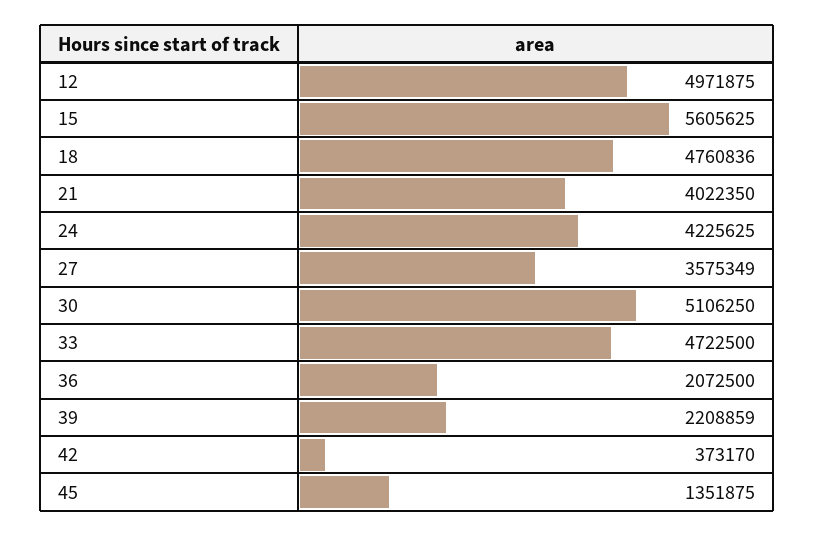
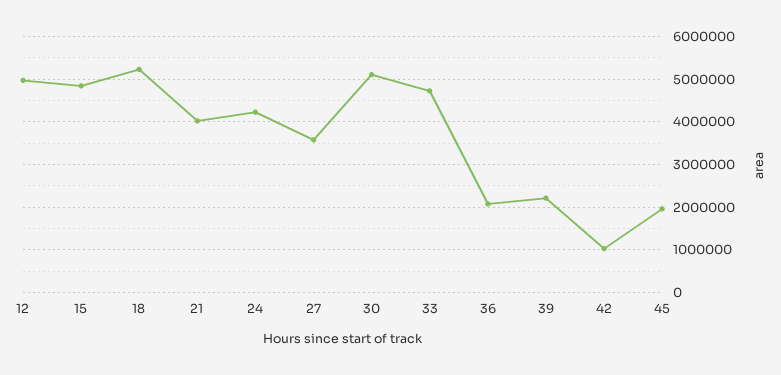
15: 5605625 -> 4800000
18: 4760836 -> 5200000
42: 373170 -> 1000000
45: 1351875 -> 2000000

